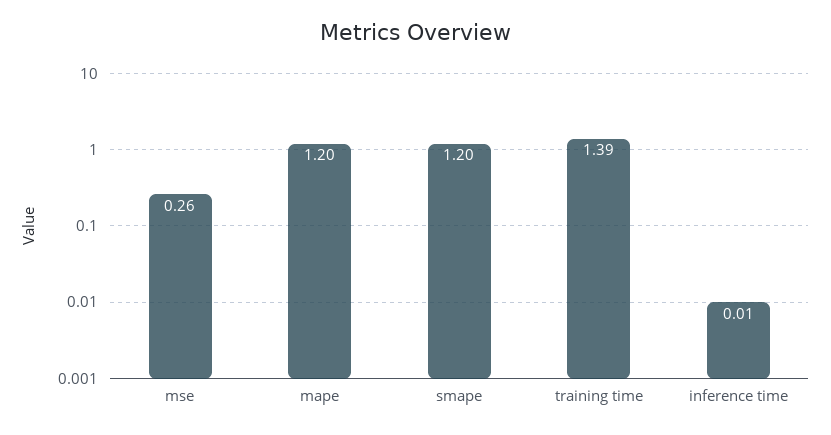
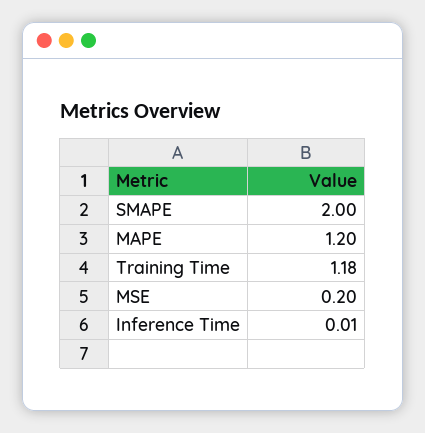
mse: 0.26 -> 0.2
smape: 1.2 -> 2
training time: 1.39 -> 1.18

